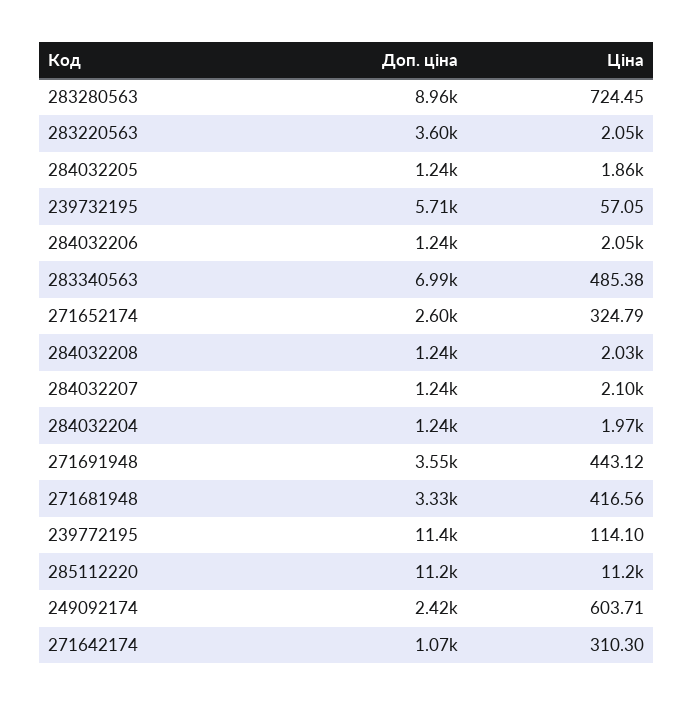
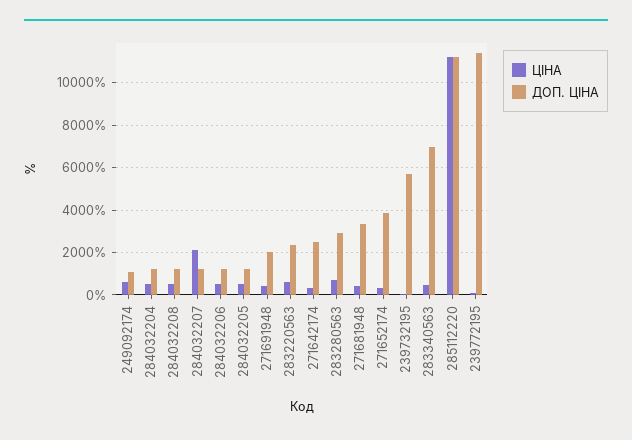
Доп. ціна, 283280563: 8960 -> 3000
Доп. ціна, 283220563: 3600 -> 2500
Ціна, 283220563: 2050 -> 500
Ціна, 284032205: 1860 -> 500
Ціна, 284032206: 2050 -> 500
Доп. ціна, 271652174: 2600 -> 4000
Ціна, 284032208: 2030 -> 500
Ціна, 284032204: 1970 -> 500
Доп. ціна, 271691948: 3550 -> 2000
Доп. ціна, 249092174: 2420 -> 1000
Доп. ціна, 271642174: 1070 -> 2500

